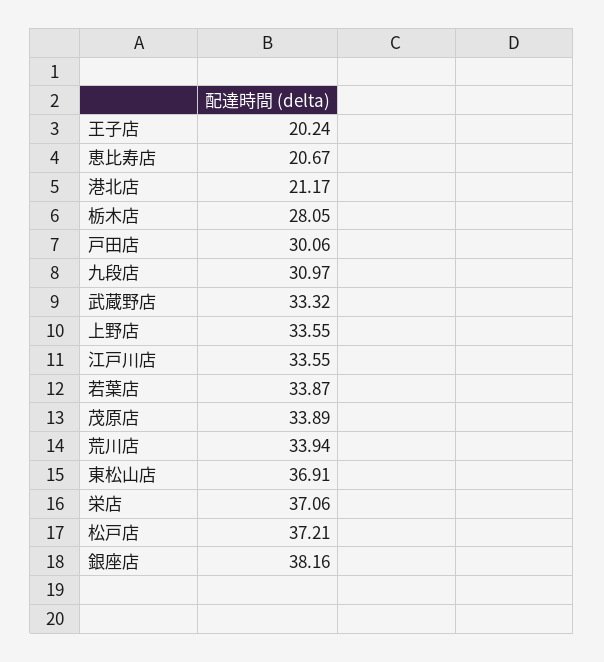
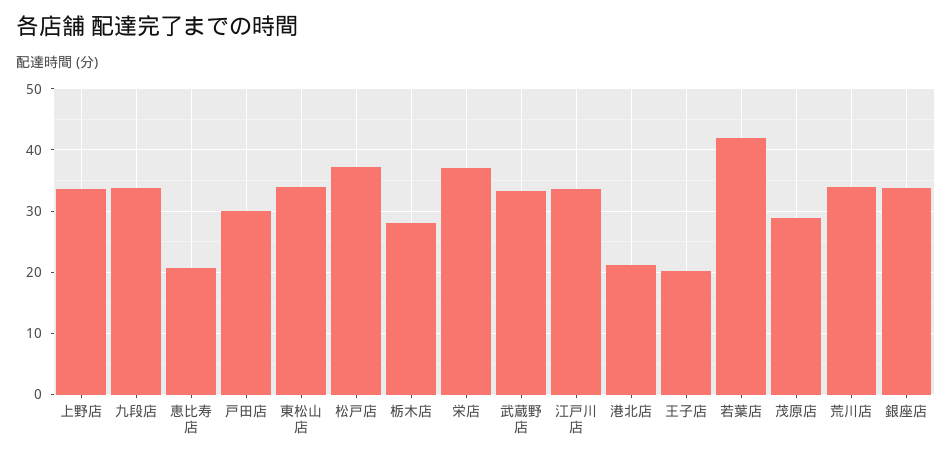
九段店: 30.97 -> 34
若葉店: 33.87 -> 42
茂原店: 33.89 -> 29
東松山店: 36.91 -> 34
銀座店: 38.16 -> 34

